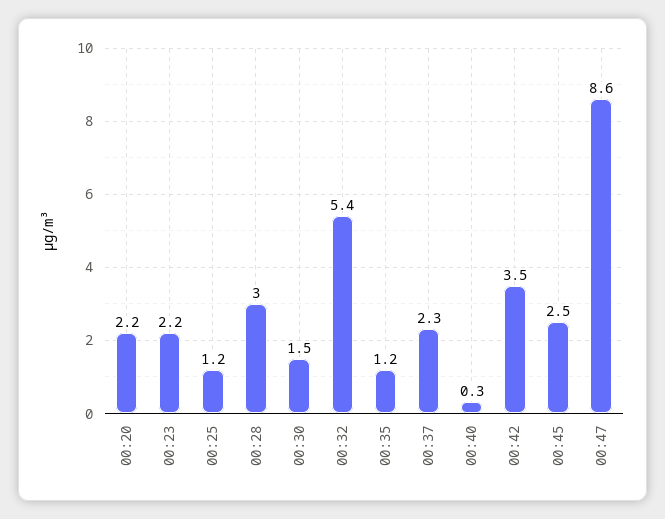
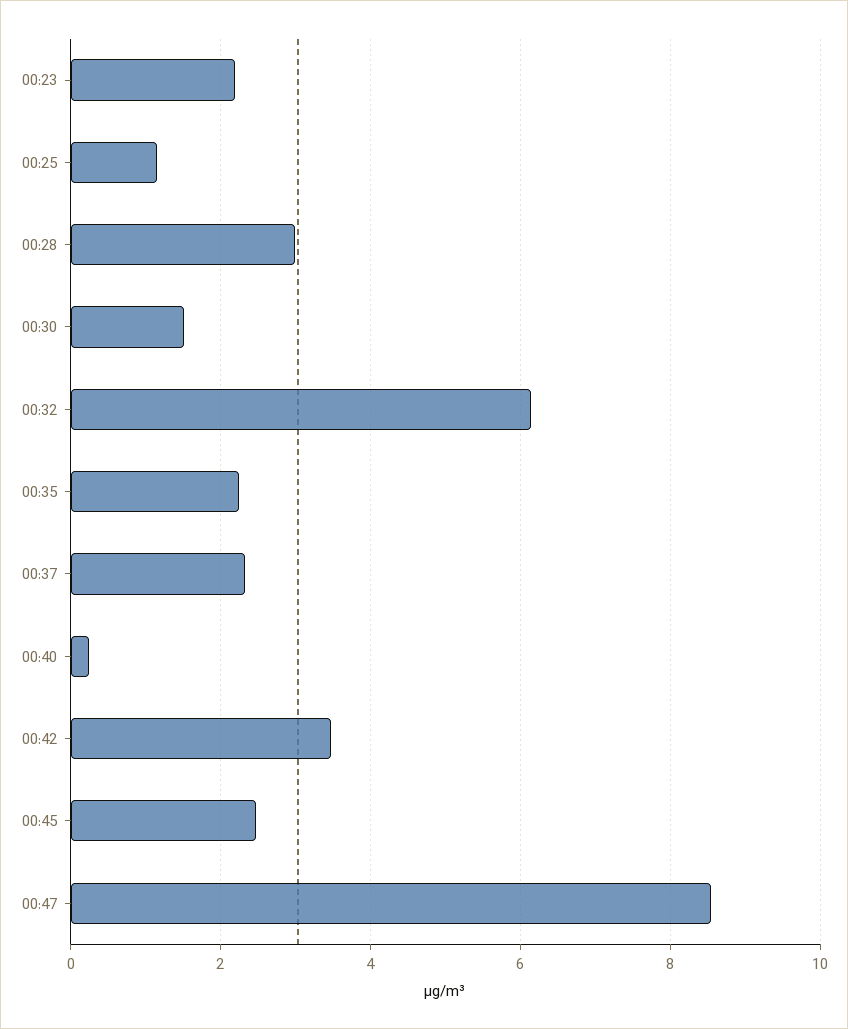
00:20: 2.2 -> none
00:32: 5.4 -> 6.2
00:35: 1.2 -> 2.2

